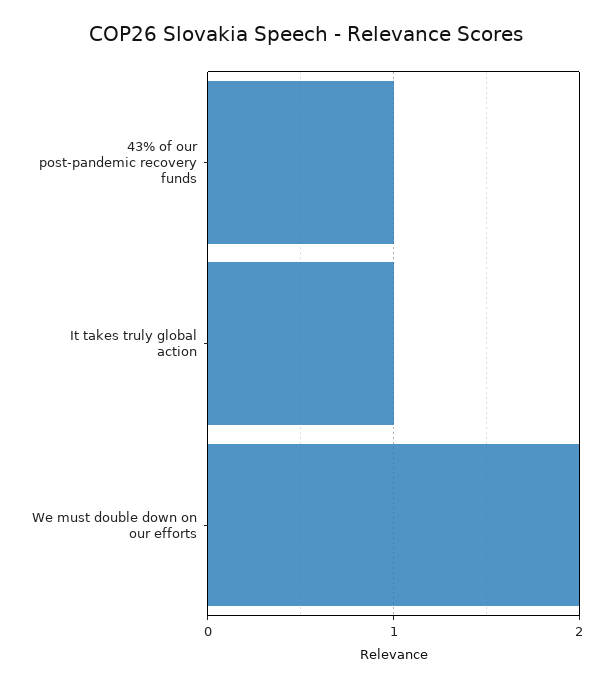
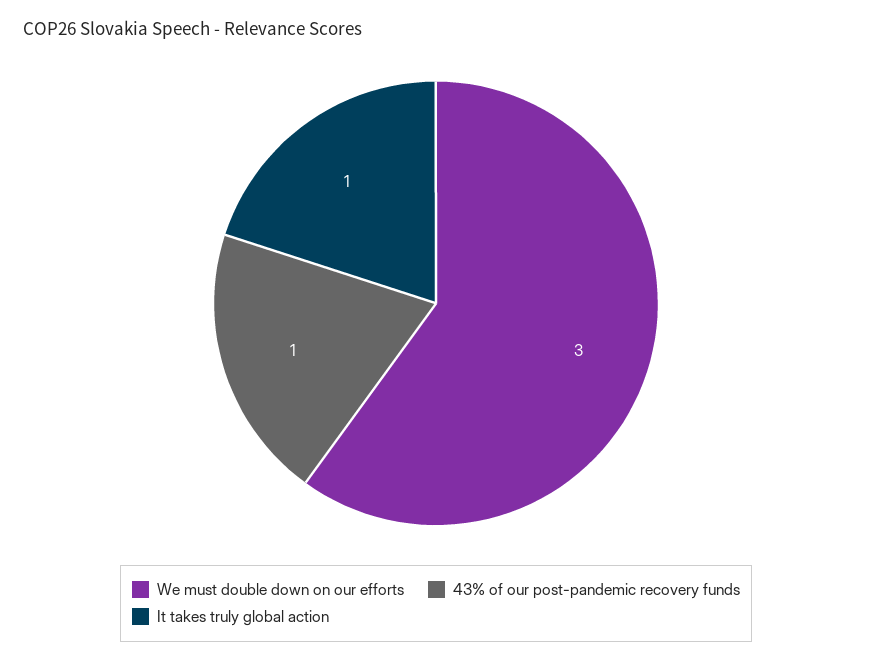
We must double down on our efforts: 2 -> 3

